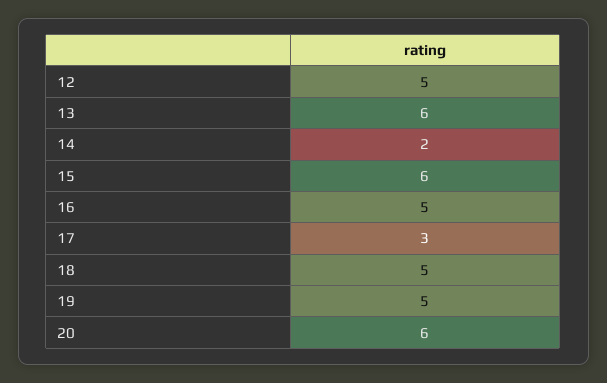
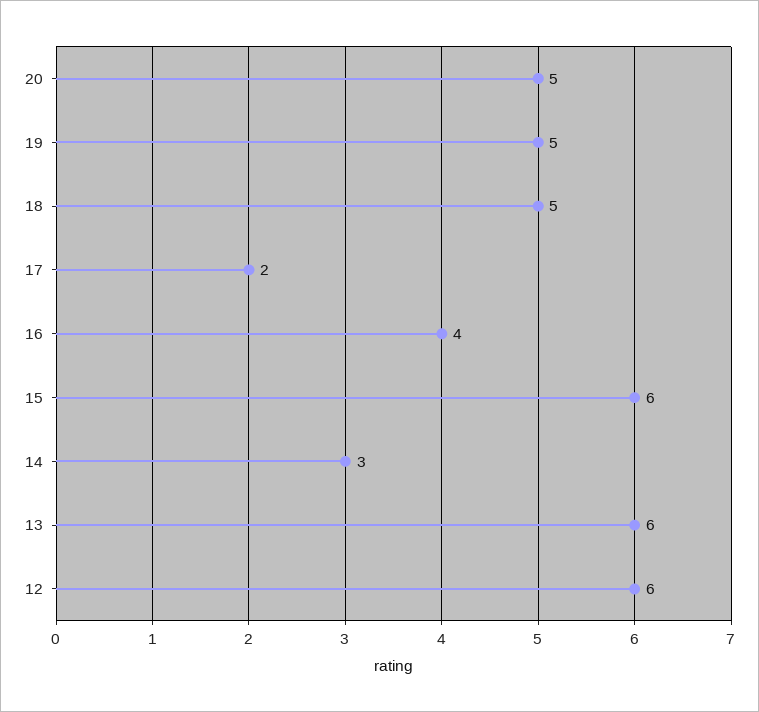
12: 5 -> 6
14: 2 -> 3
16: 5 -> 4
17: 3 -> 2
20: 6 -> 5

